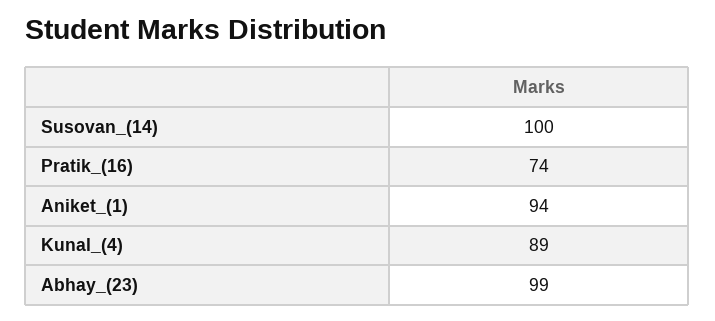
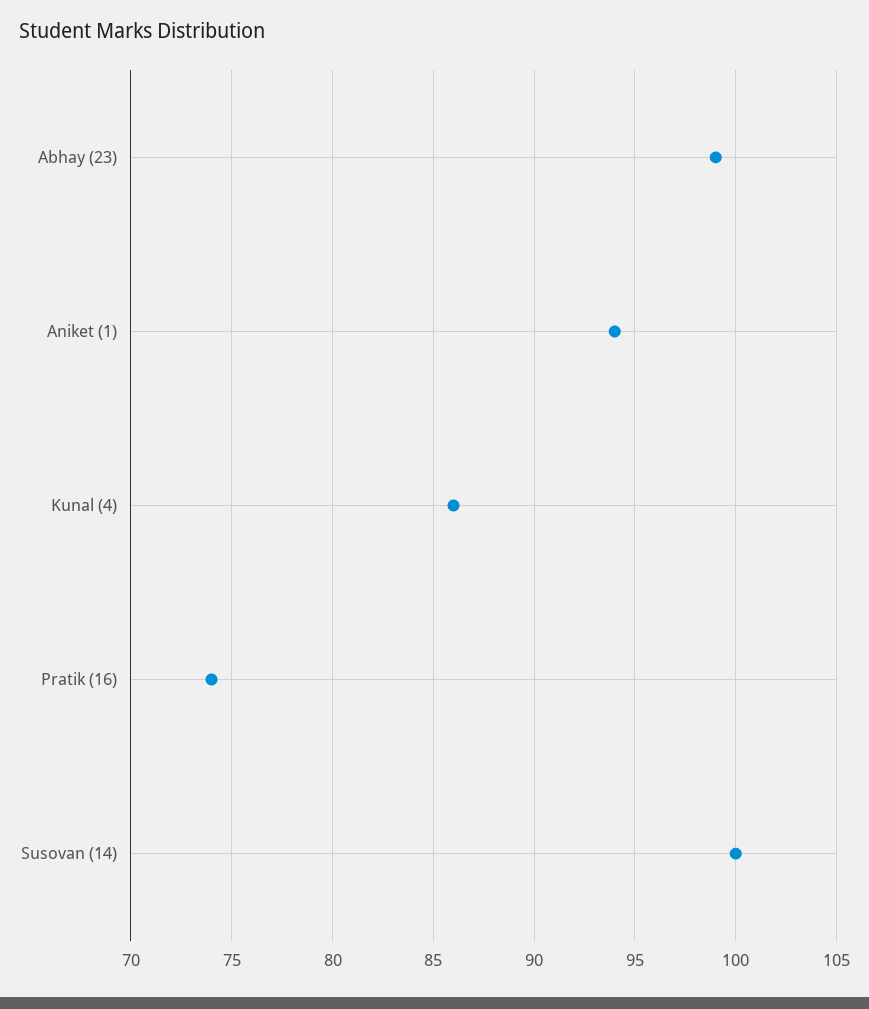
Kunal_(4): 89 -> 86

